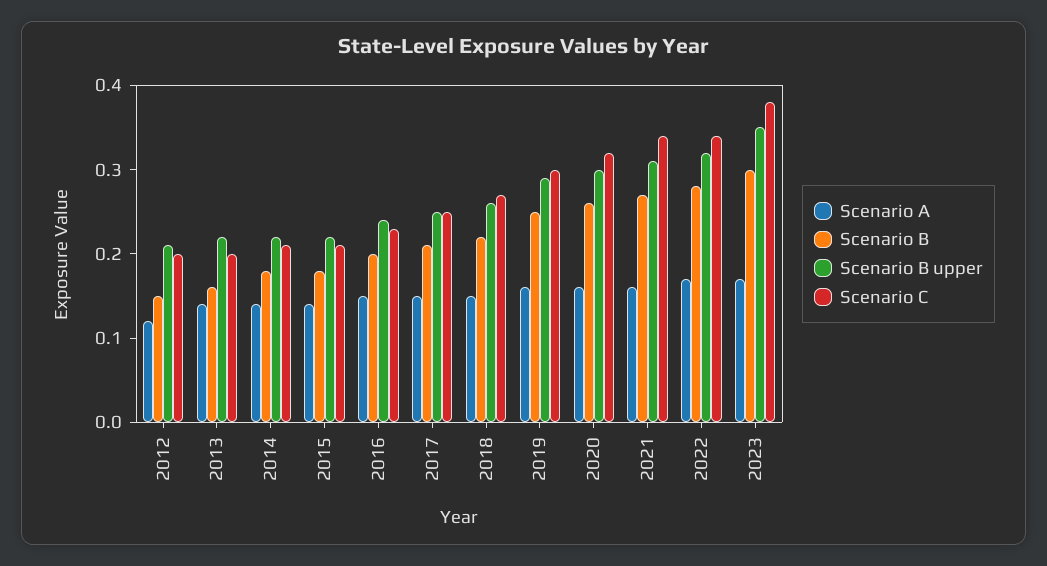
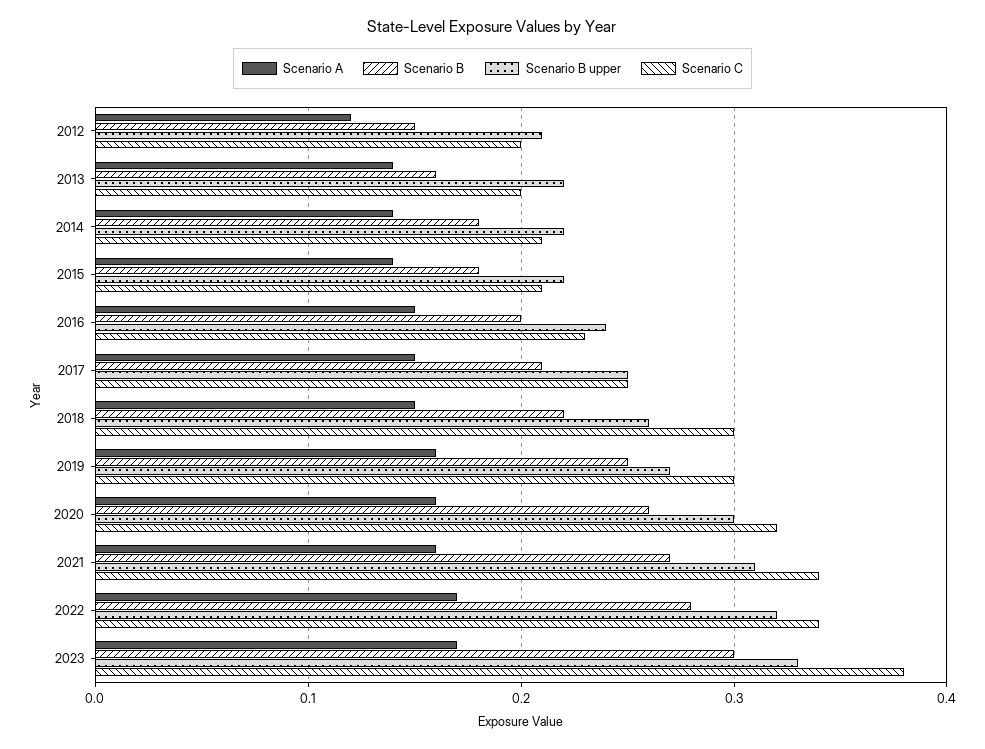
Scenario C, 2018: 0.27 -> 0.3
Scenario B upper, 2019: 0.29 -> 0.27
Scenario B upper, 2023: 0.35 -> 0.33

